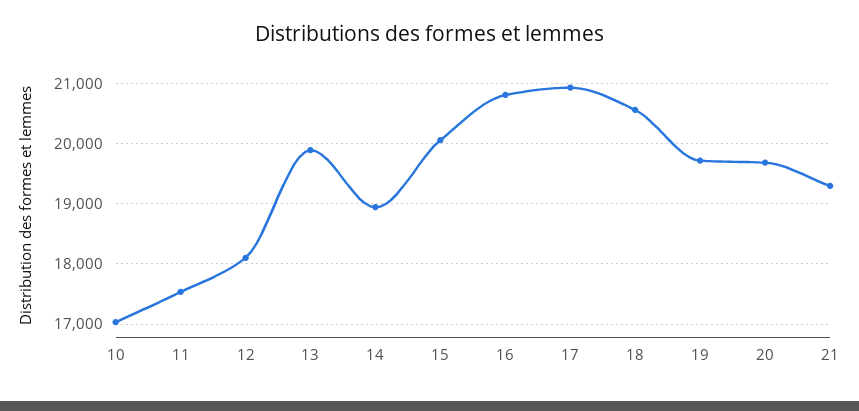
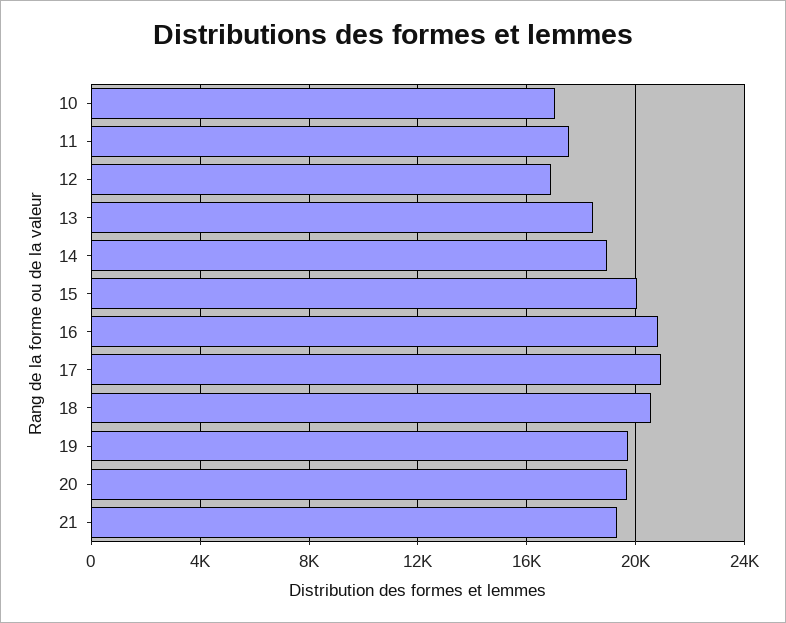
12: 18100 -> 17000
13: 19900 -> 18500

